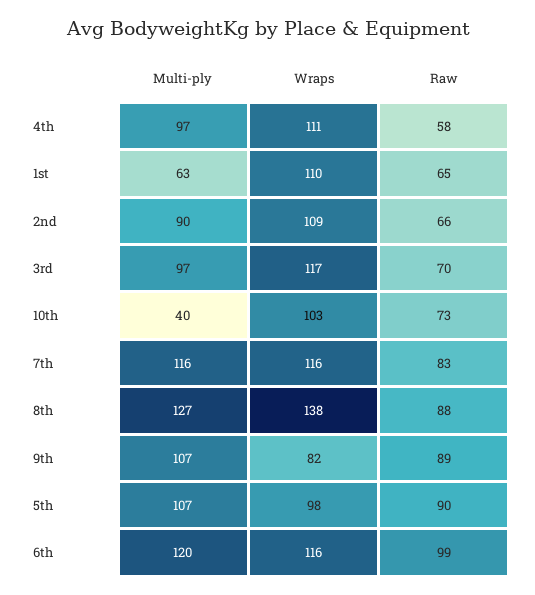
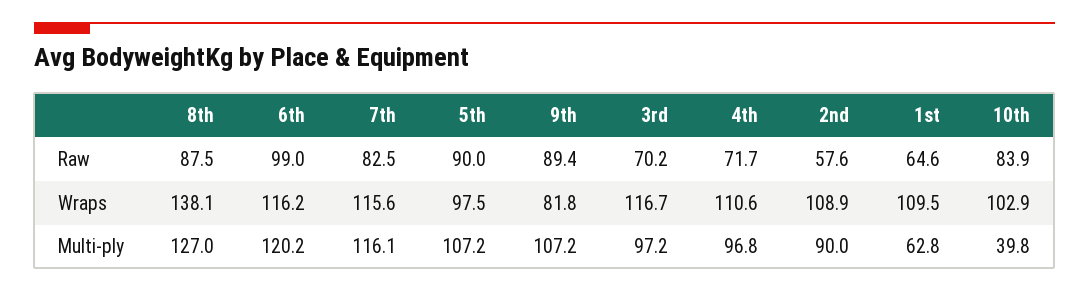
Raw, 4th: 58 -> 71.7
Raw, 2nd: 66 -> 57.6
Raw, 10th: 73 -> 83.9

